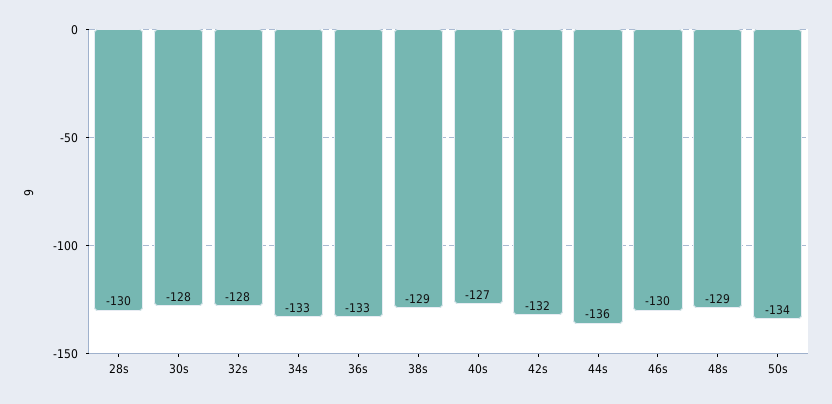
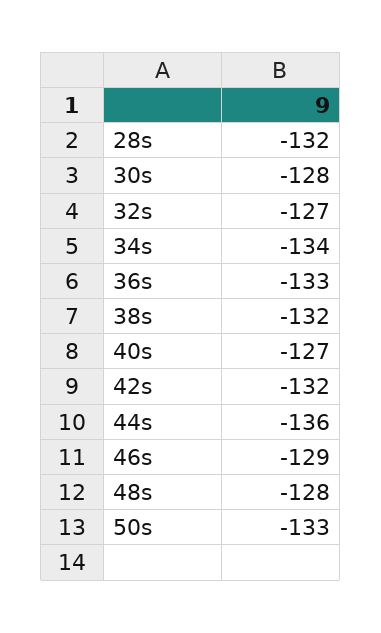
28s: -130 -> -132
32s: -128 -> -127
34s: -133 -> -134
38s: -129 -> -132
46s: -130 -> -129
48s: -129 -> -128
50s: -134 -> -133

